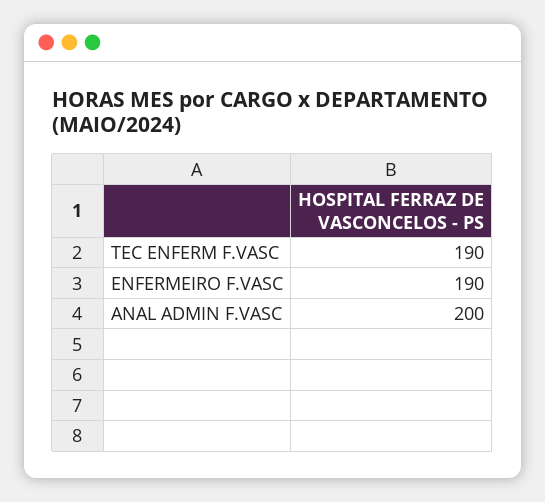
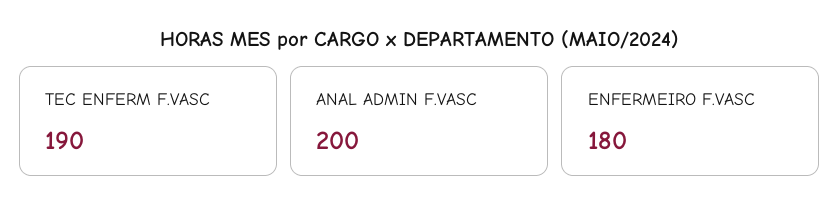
ENFERMEIRO F.VASC: 190 -> 180

